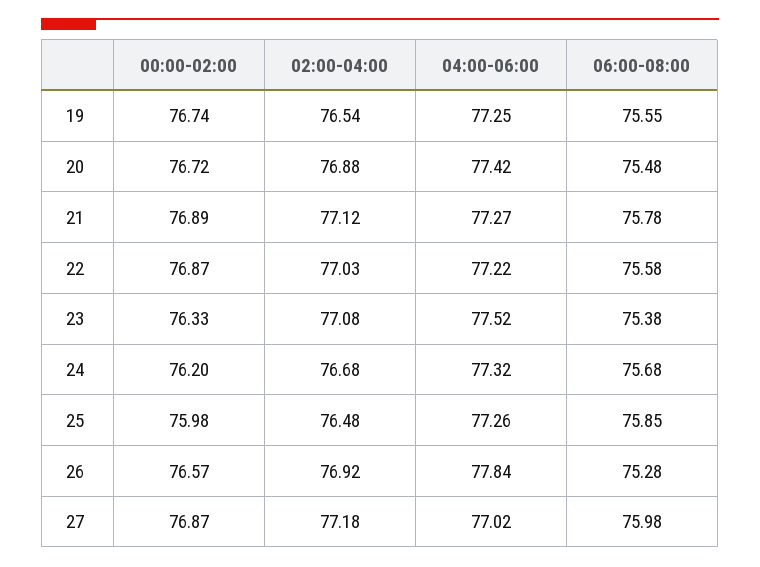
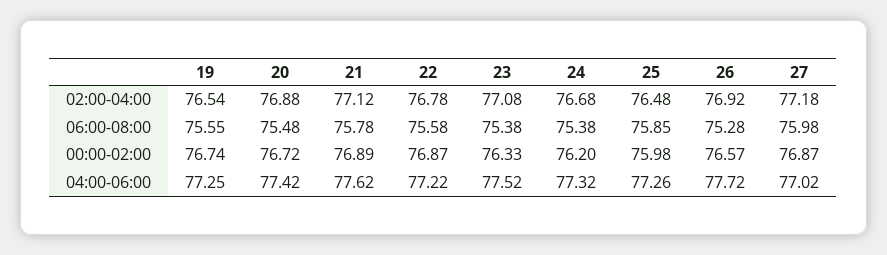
04:00-06:00, 21: 77.27 -> 77.62
02:00-04:00, 22: 77.03 -> 76.78
06:00-08:00, 24: 75.68 -> 75.38
04:00-06:00, 26: 77.84 -> 77.72

